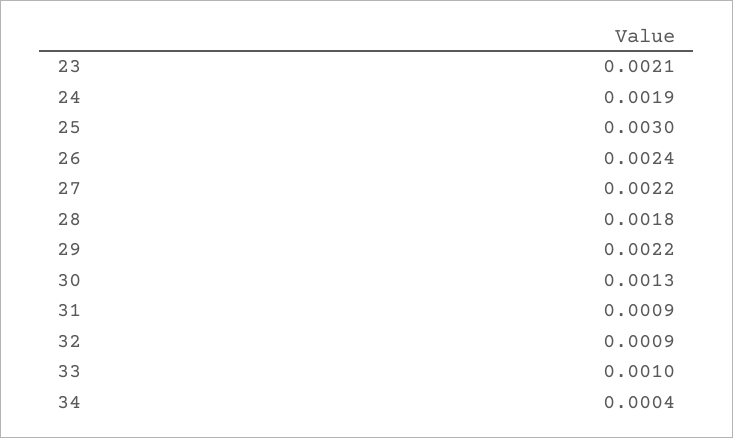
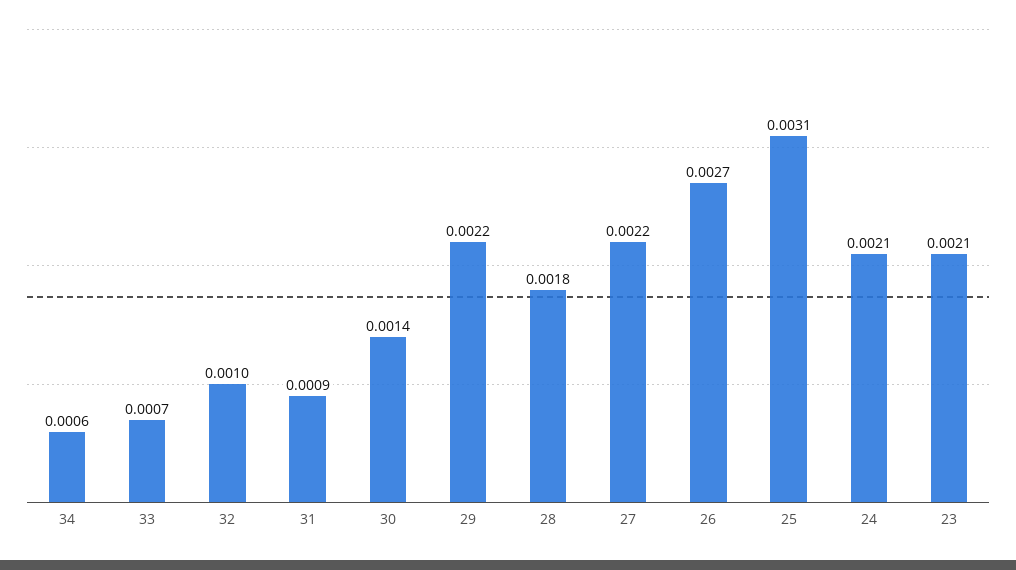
24: 0.0019 -> 0.0021
25: 0.003 -> 0.0031
26: 0.0024 -> 0.0027
30: 0.0013 -> 0.0014
32: 0.0009 -> 0.001
33: 0.001 -> 0.0007
34: 0.0004 -> 0.0006

